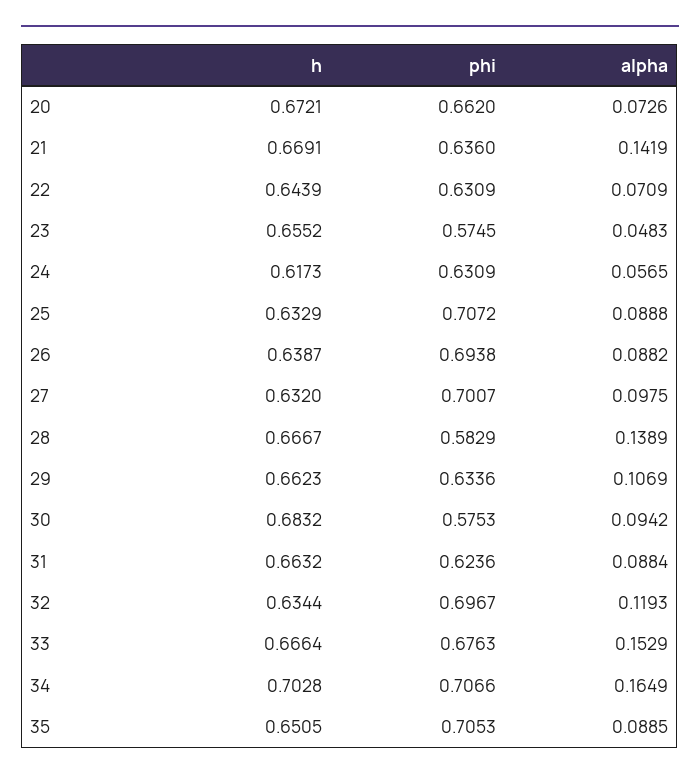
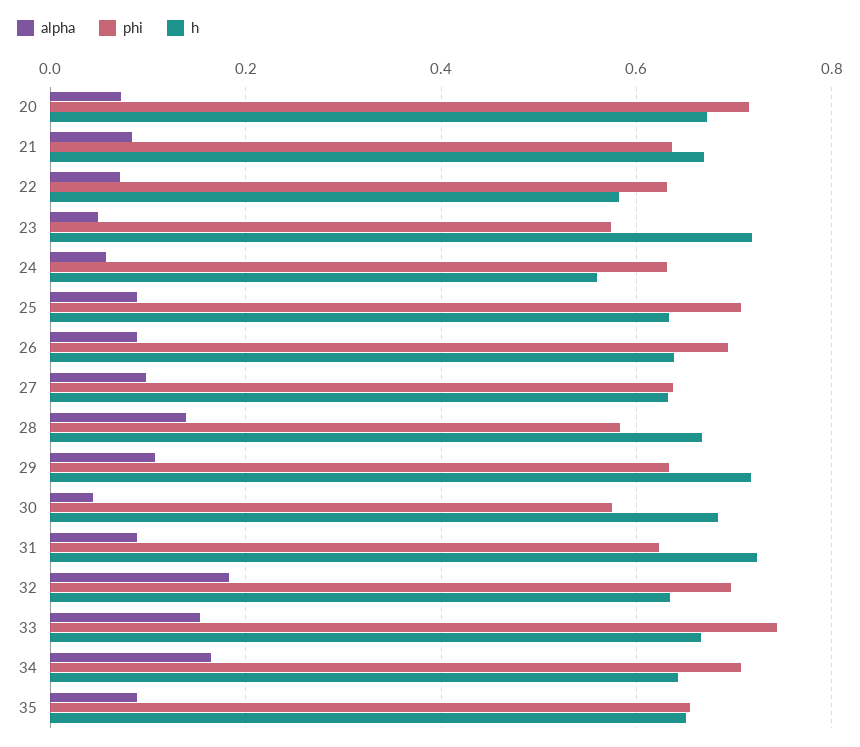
phi, 20: 0.662 -> 0.72
alpha, 21: 0.1419 -> 0.08
h, 22: 0.6439 -> 0.58
h, 23: 0.6552 -> 0.72
h, 24: 0.6173 -> 0.56
phi, 27: 0.7007 -> 0.64
h, 29: 0.6623 -> 0.72
alpha, 30: 0.0942 -> 0.04
h, 31: 0.6632 -> 0.72
alpha, 32: 0.1193 -> 0.18
phi, 33: 0.6763 -> 0.74
h, 34: 0.7028 -> 0.64
phi, 35: 0.7053 -> 0.66

